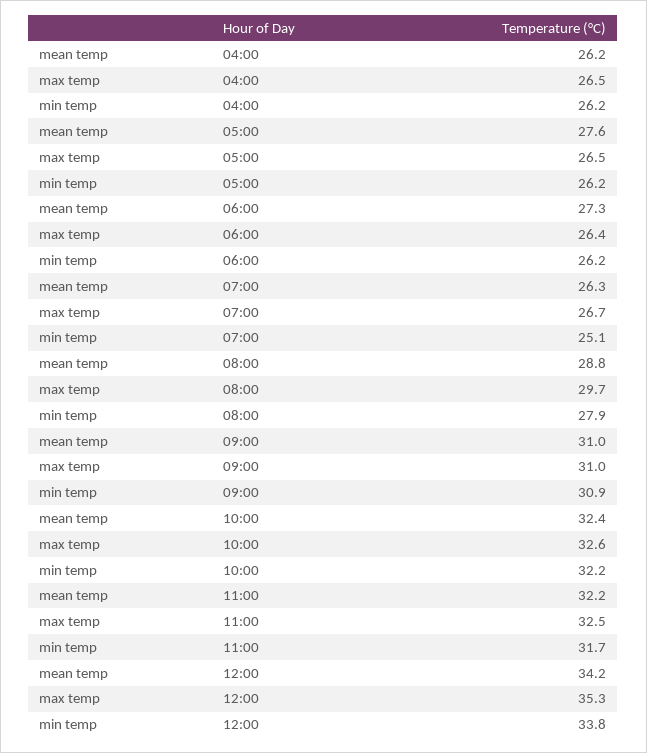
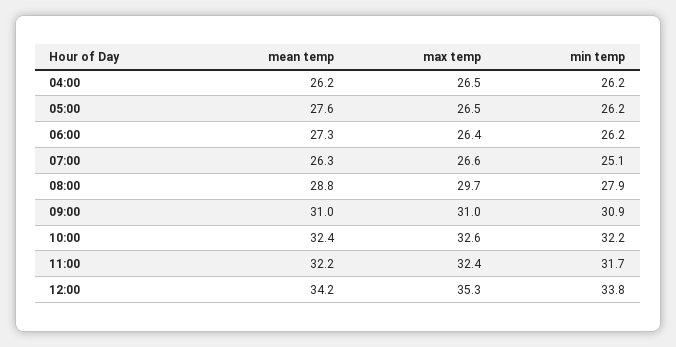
max temp, 07:00: 26.7 -> 26.6
max temp, 11:00: 32.5 -> 32.4

